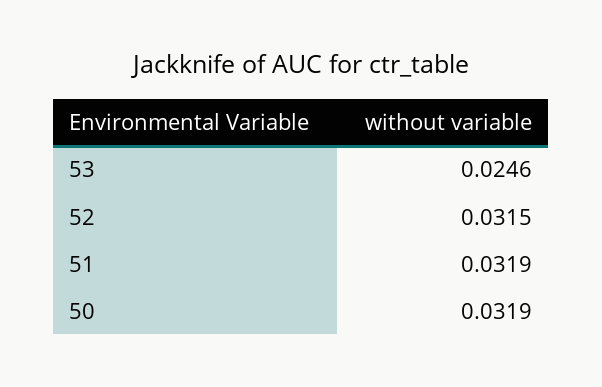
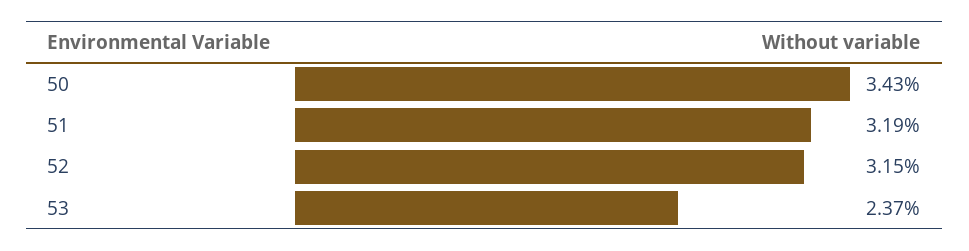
53: 0.0246 -> 0.0237
50: 0.0319 -> 0.0343

